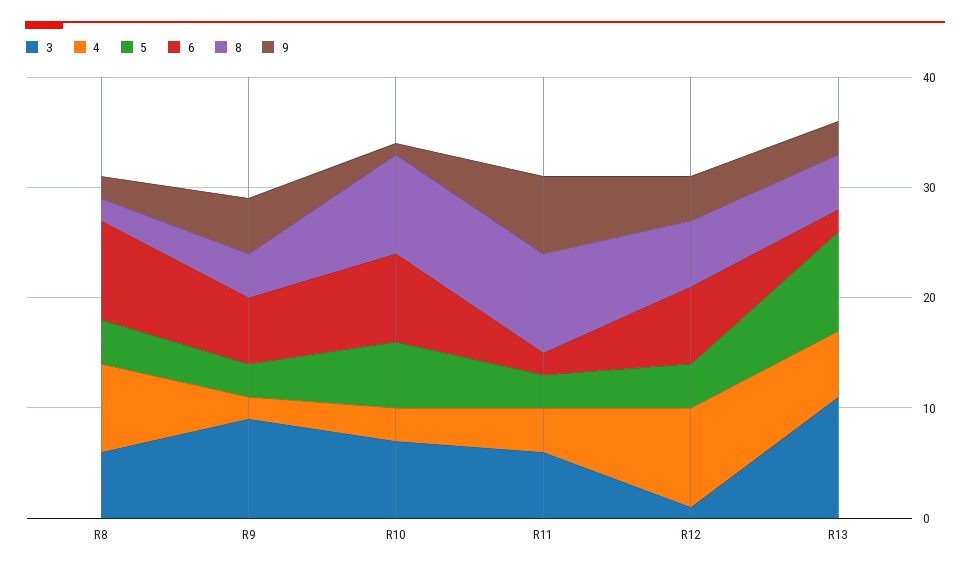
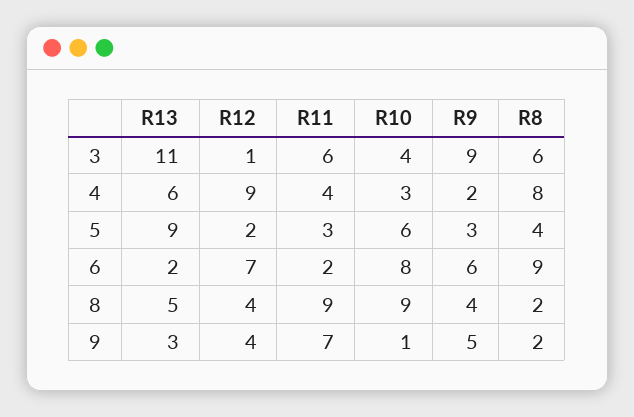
3, R10: 7 -> 4
5, R12: 4 -> 2
8, R12: 6 -> 4

